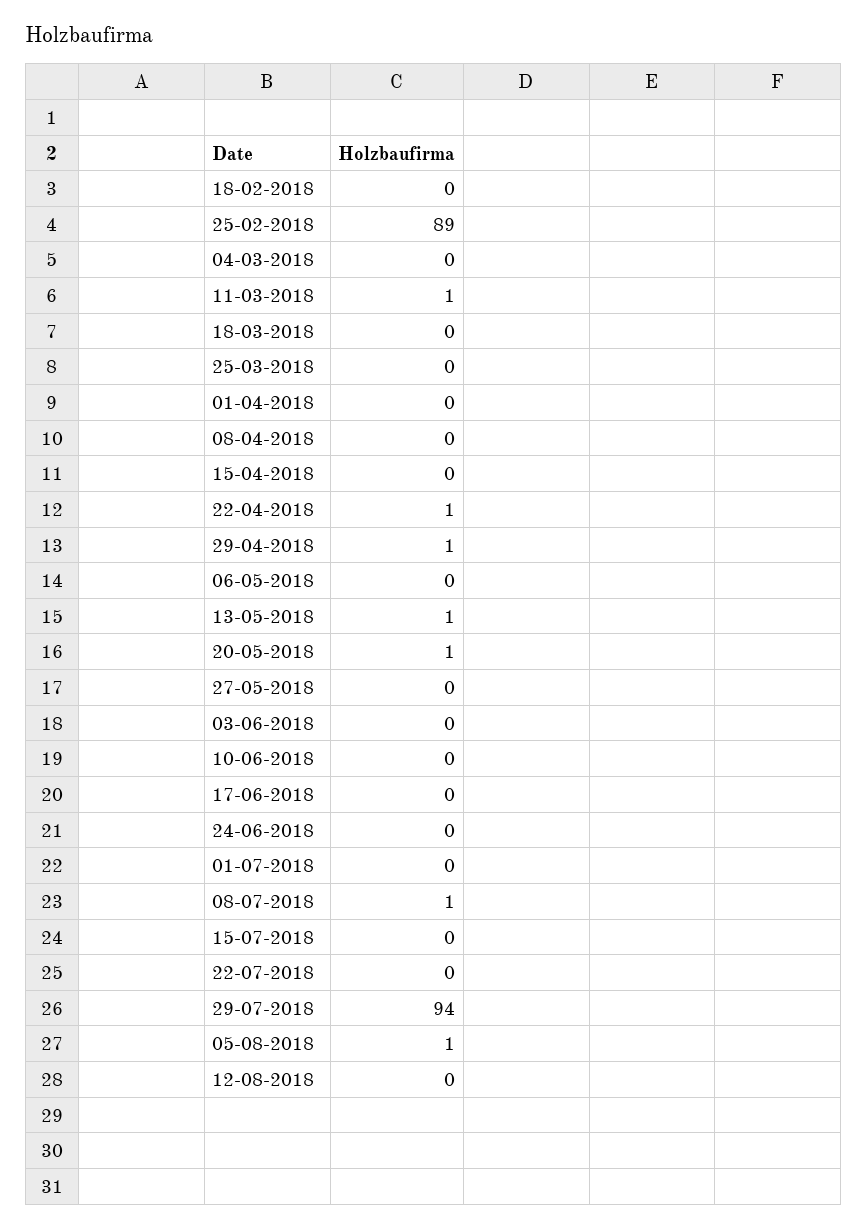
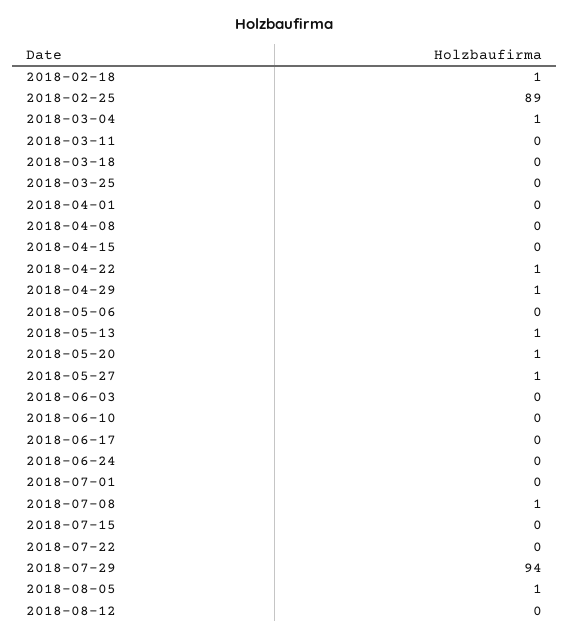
18-02-2018: 0 -> 1
04-03-2018: 0 -> 1
11-03-2018: 1 -> 0
27-05-2018: 0 -> 1

